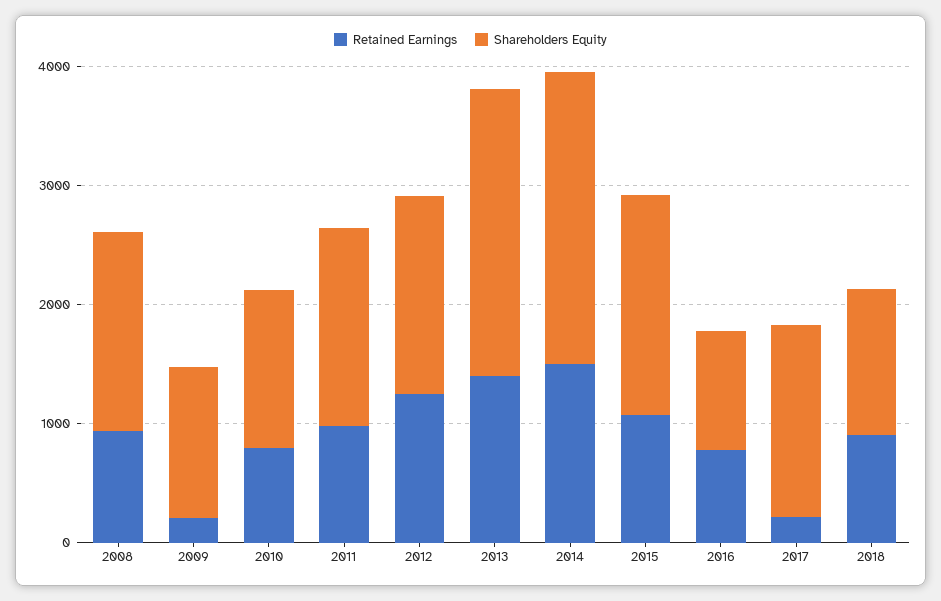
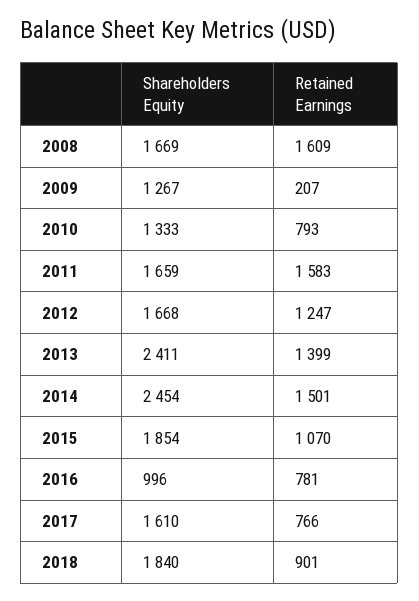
Retained Earnings, 2008: 1000 -> 1609
Retained Earnings, 2011: 1000 -> 1583
Retained Earnings, 2017: 200 -> 766
Shareholders Equity, 2018: 1200 -> 1840

